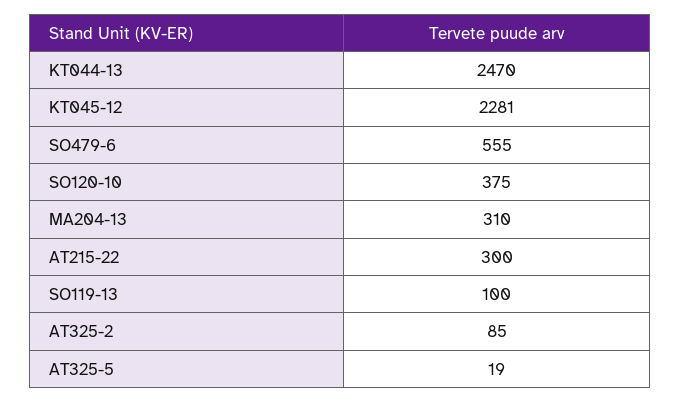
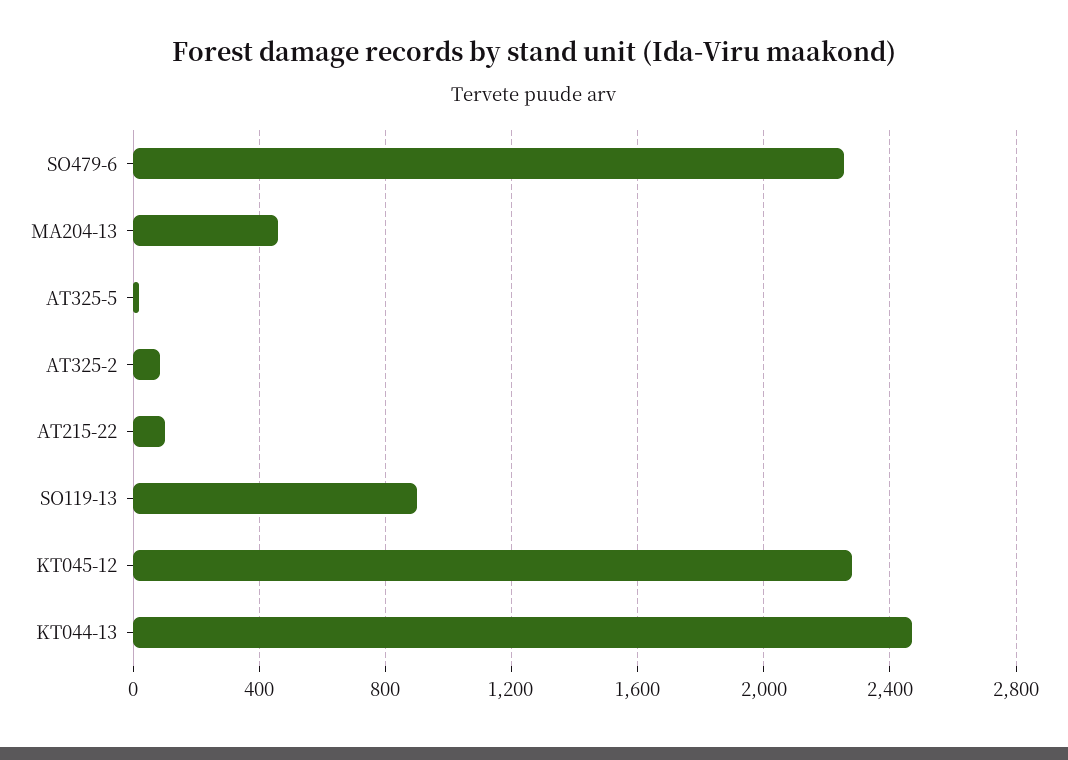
SO479-6: 555 -> 2250
SO120-10: 375 -> none
MA204-13: 310 -> 450
AT215-22: 300 -> 100
SO119-13: 100 -> 900

